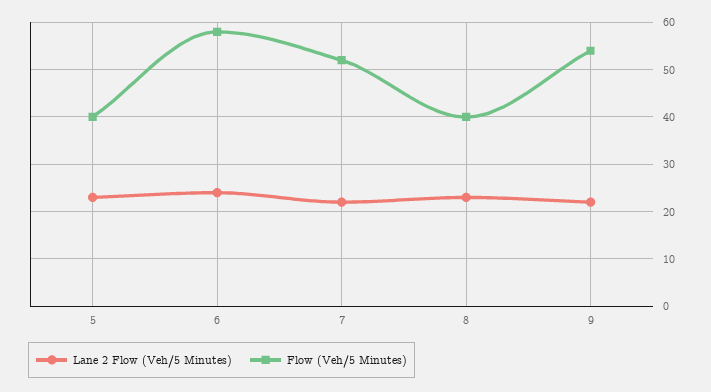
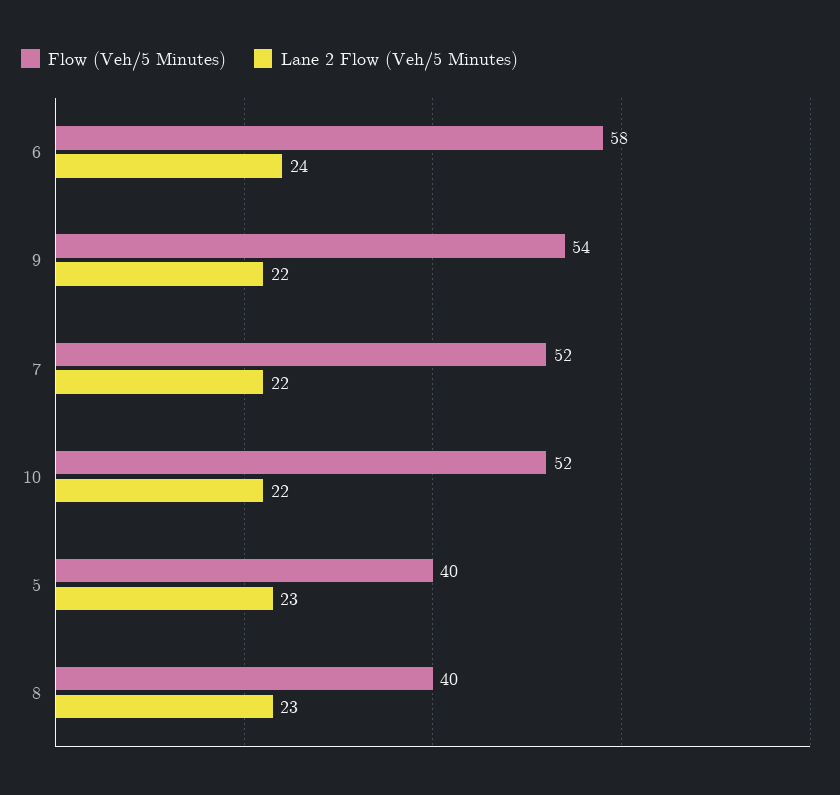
Flow (Veh/5 Minutes), 10: none -> 52
Lane 2 Flow (Veh/5 Minutes), 10: none -> 22

